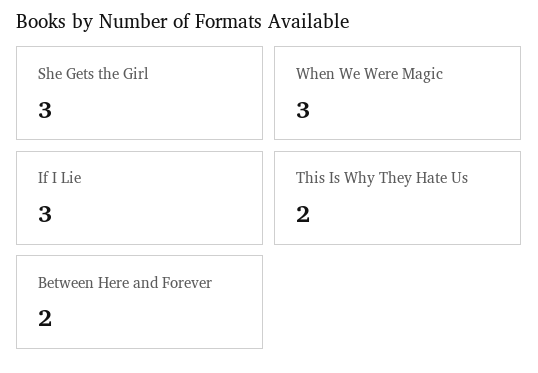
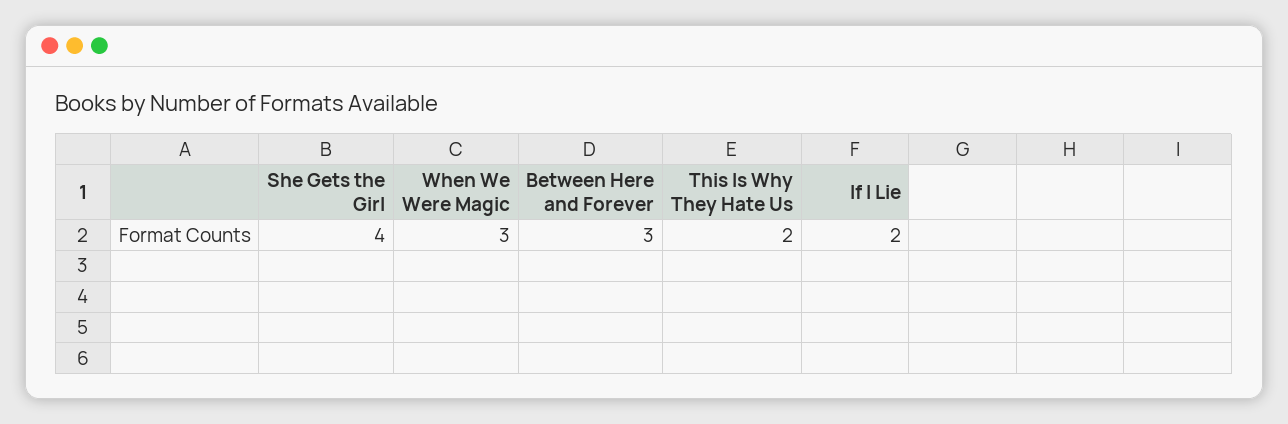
She Gets the Girl: 3 -> 4
If I Lie: 3 -> 2
Between Here and Forever: 2 -> 3

